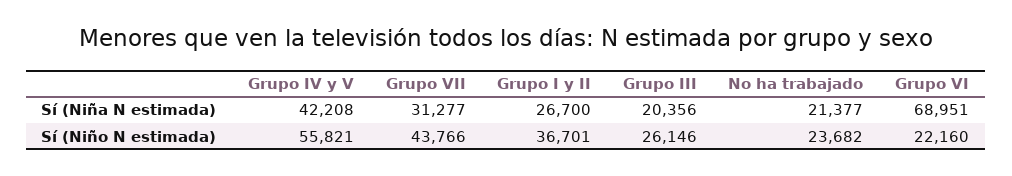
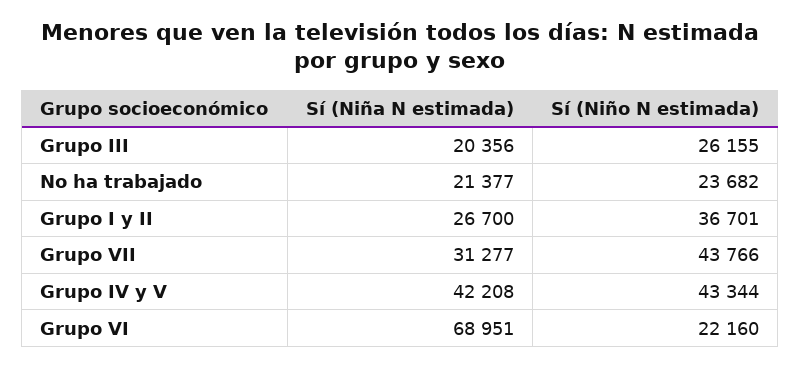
Grupo IV y V, Sí (Niño N estimada): 55821 -> 43344
Grupo III, Sí (Niño N estimada): 26146 -> 26155

